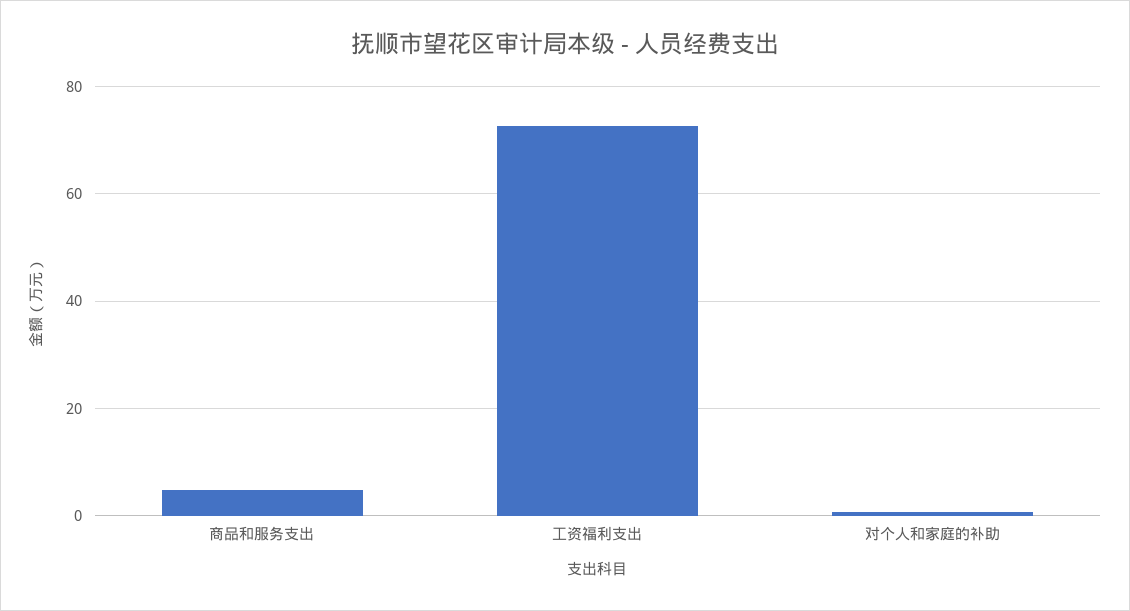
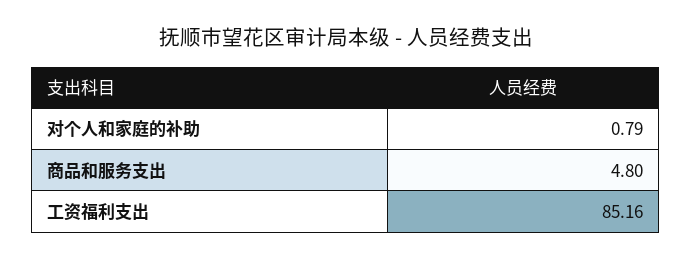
工资福利支出: 72 -> 85.16

